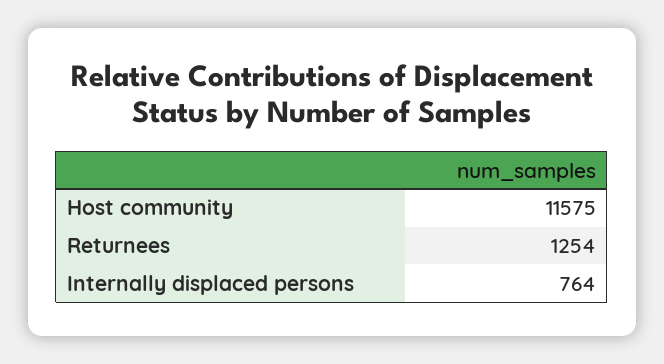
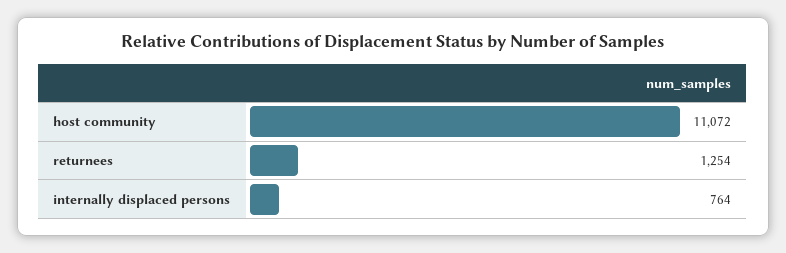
Host community: 11575 -> 11072

